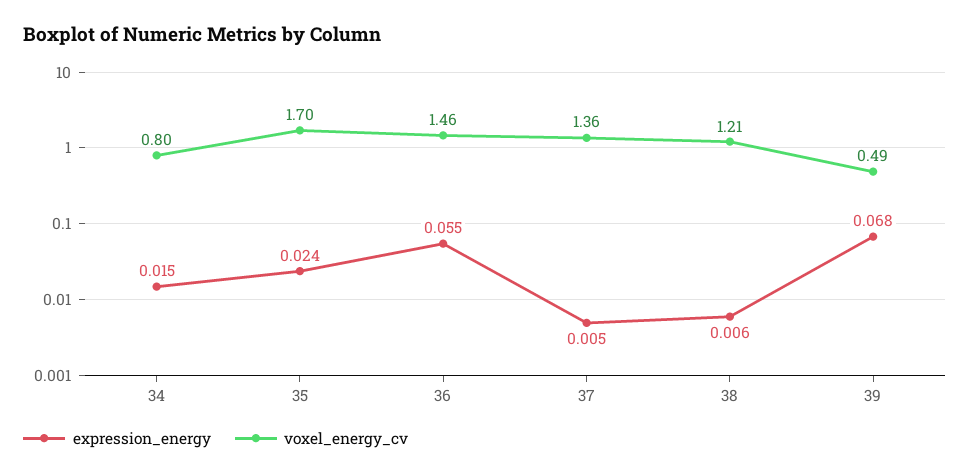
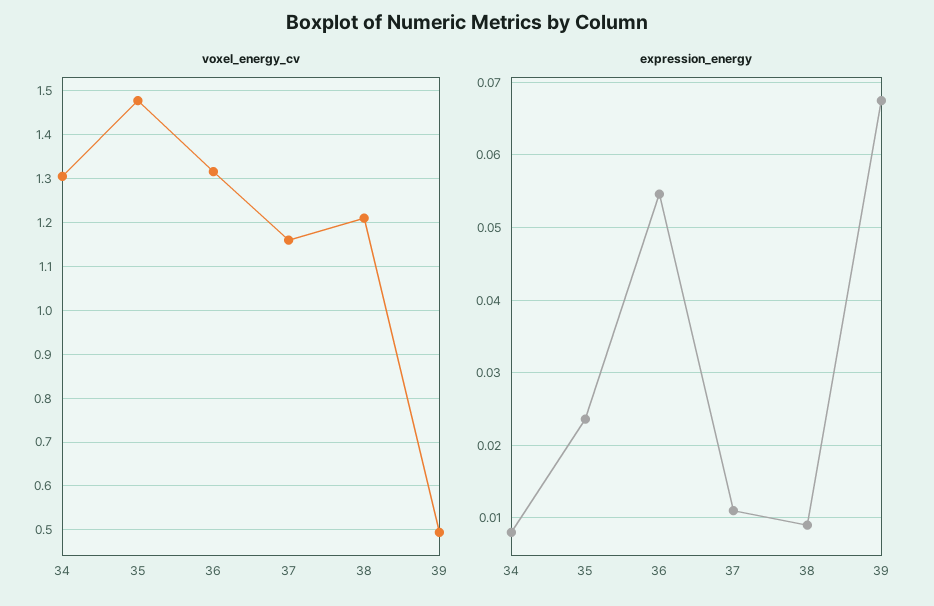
expression_energy, 34: 0.015 -> 0.008
voxel_energy_cv, 34: 0.8 -> 1.3
voxel_energy_cv, 35: 1.7 -> 1.48
voxel_energy_cv, 36: 1.46 -> 1.32
expression_energy, 37: 0.005 -> 0.011
voxel_energy_cv, 37: 1.36 -> 1.16
expression_energy, 38: 0.006 -> 0.009

